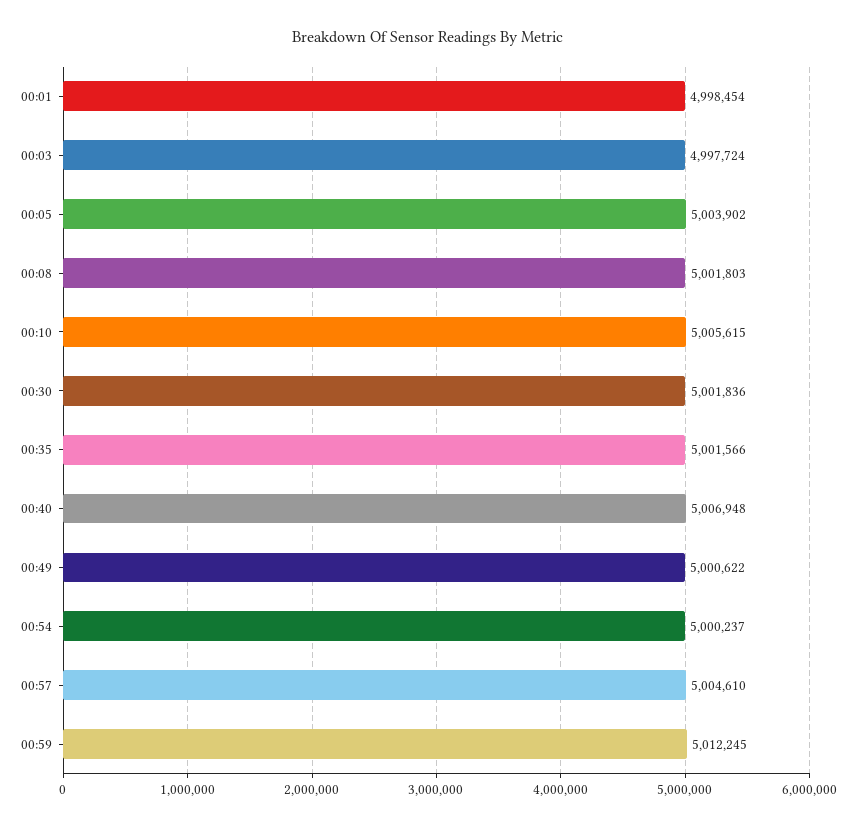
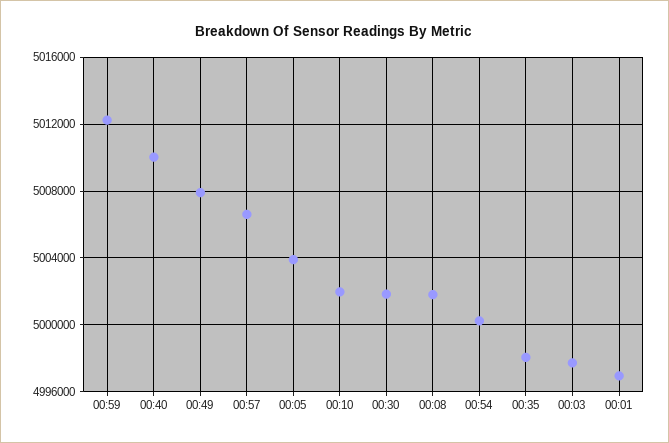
00:01: 4998454 -> 4997000
00:10: 5005615 -> 5002000
00:35: 5001566 -> 4998000
00:40: 5006948 -> 5010000
00:49: 5000622 -> 5008000
00:57: 5004610 -> 5006500

